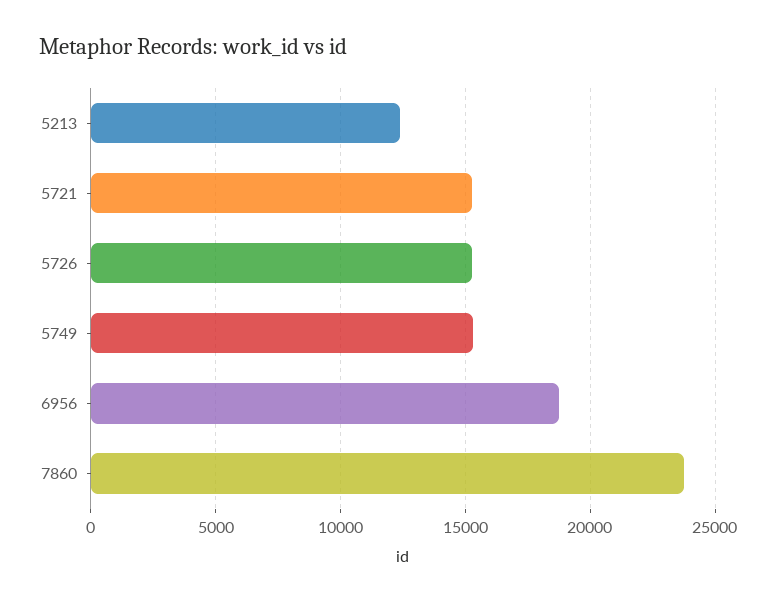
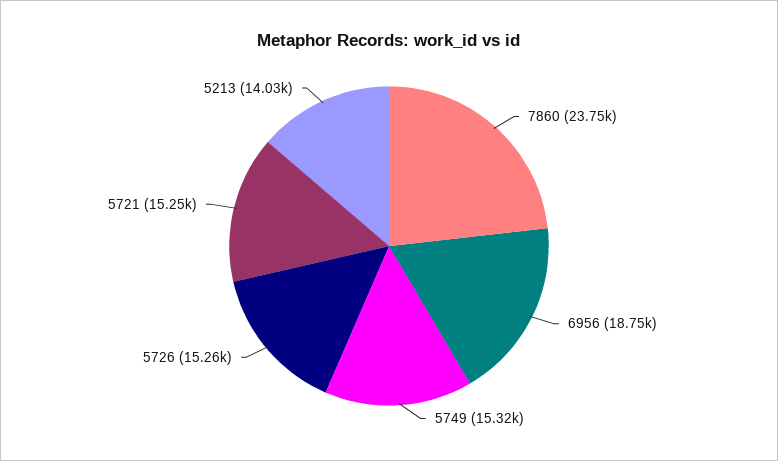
5213: 12500 -> 14030

